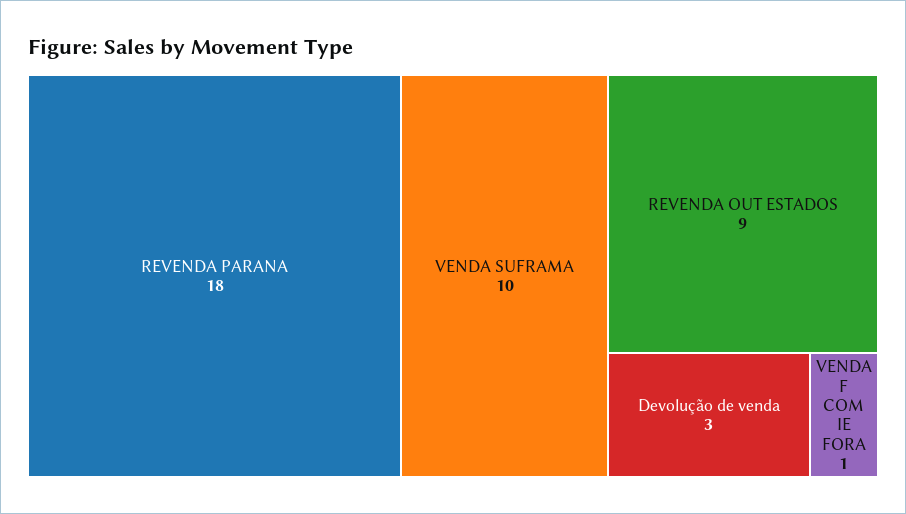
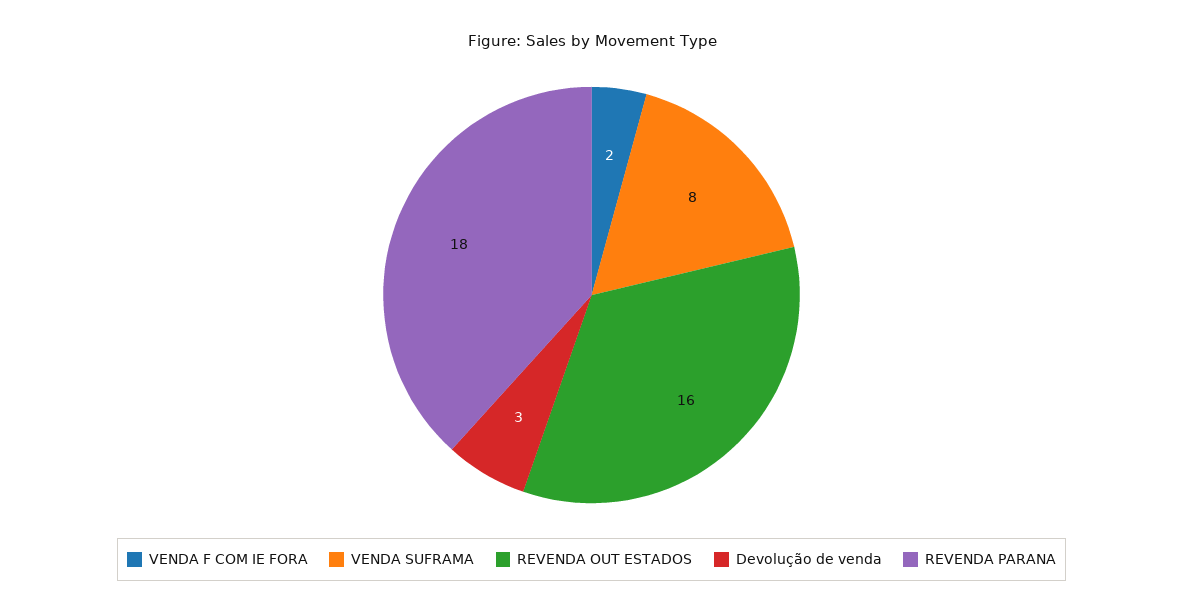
VENDA SUFRAMA: 10 -> 8
REVENDA OUT ESTADOS: 9 -> 16
VENDA F COM IE FORA: 1 -> 2

